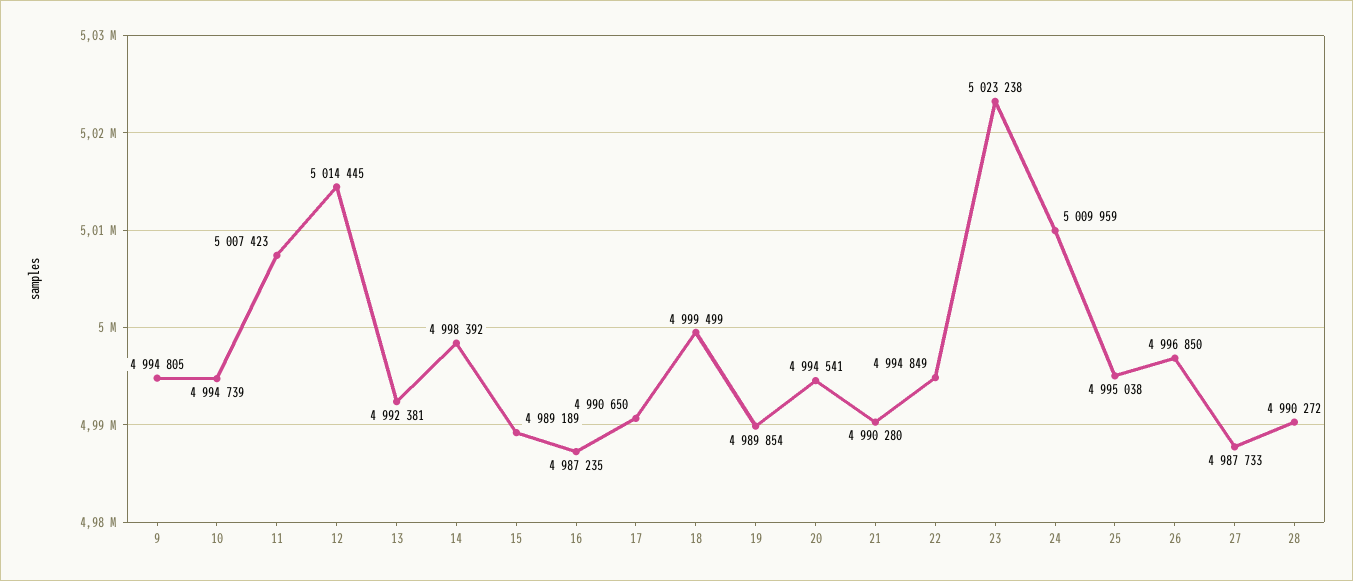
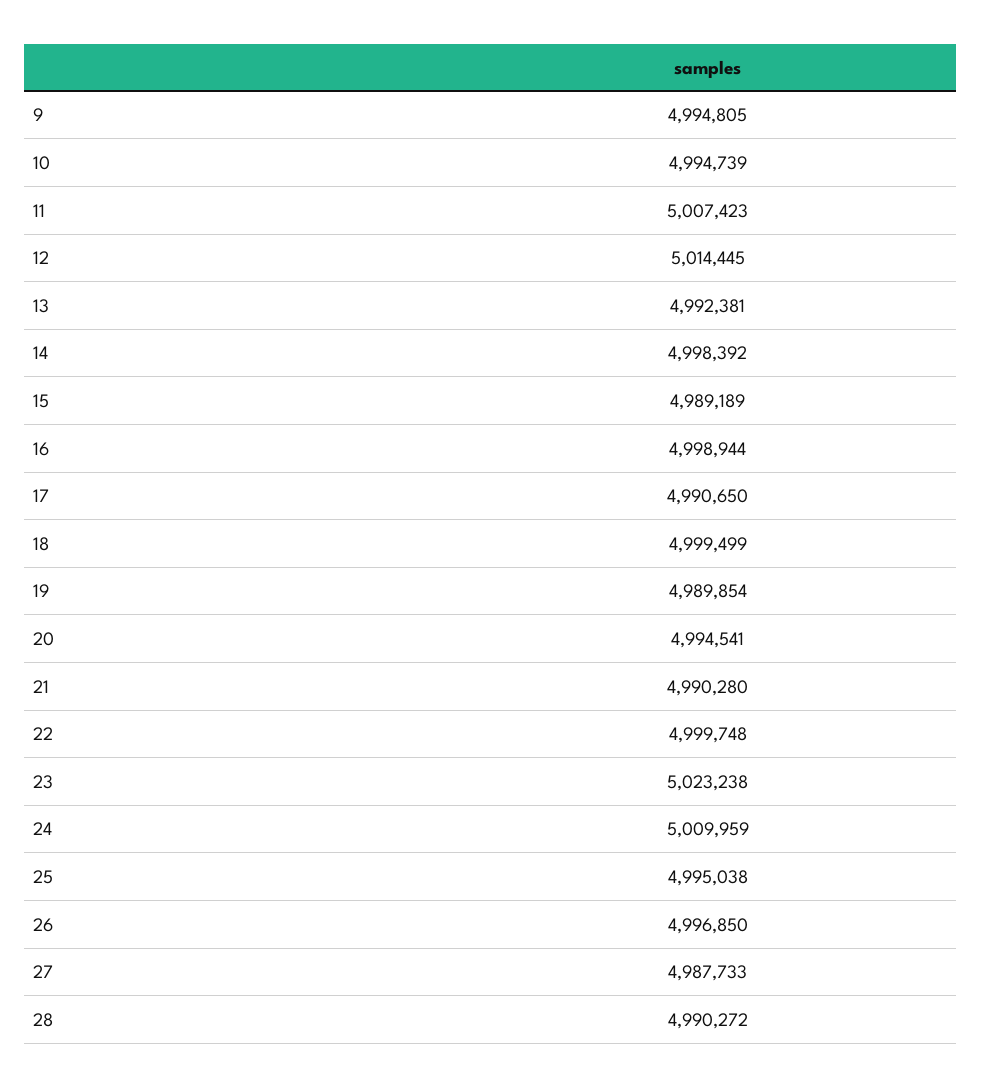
16: 4987235 -> 4998944
22: 4994849 -> 4999748

